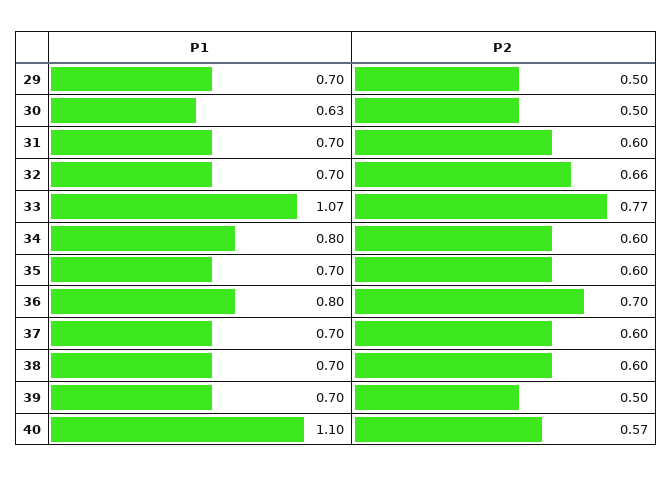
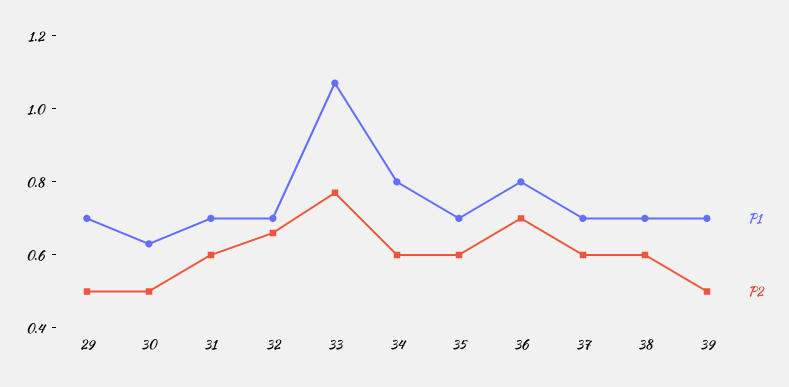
P1, 40: 1.1 -> none
P2, 40: 0.57 -> none

